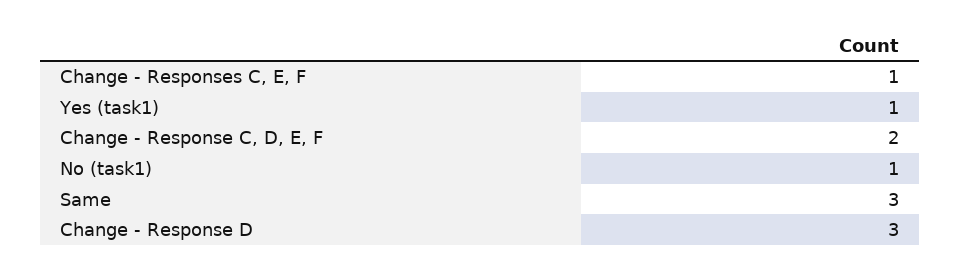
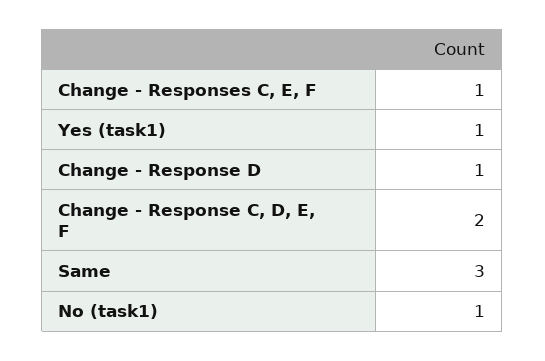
Change - Response D: 3 -> 1

